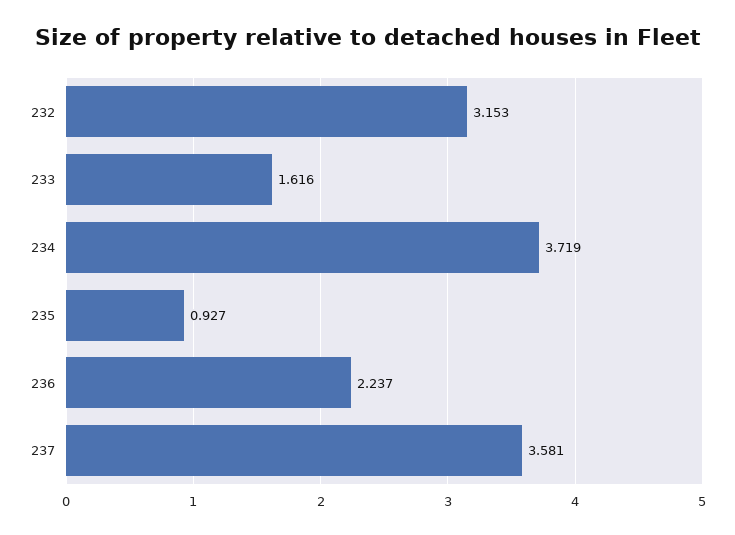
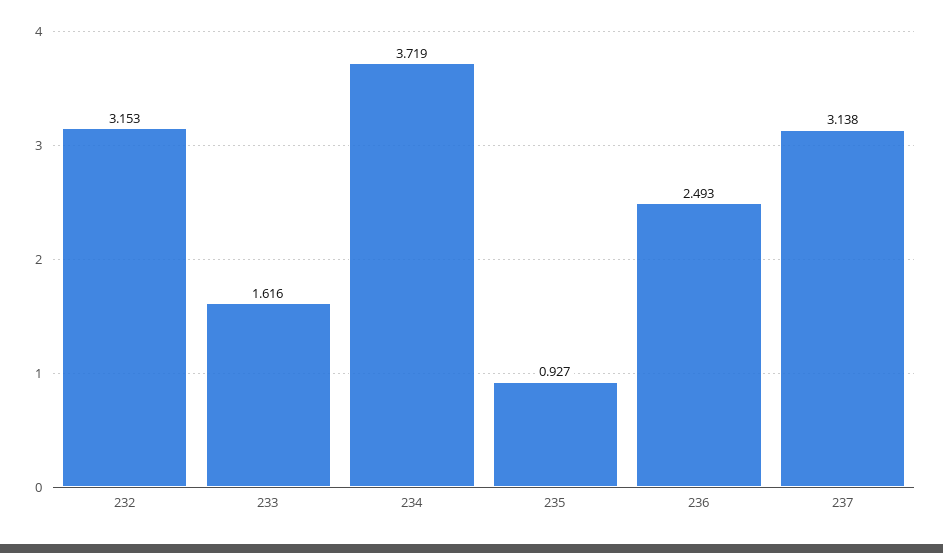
236: 2.237 -> 2.493
237: 3.581 -> 3.138

